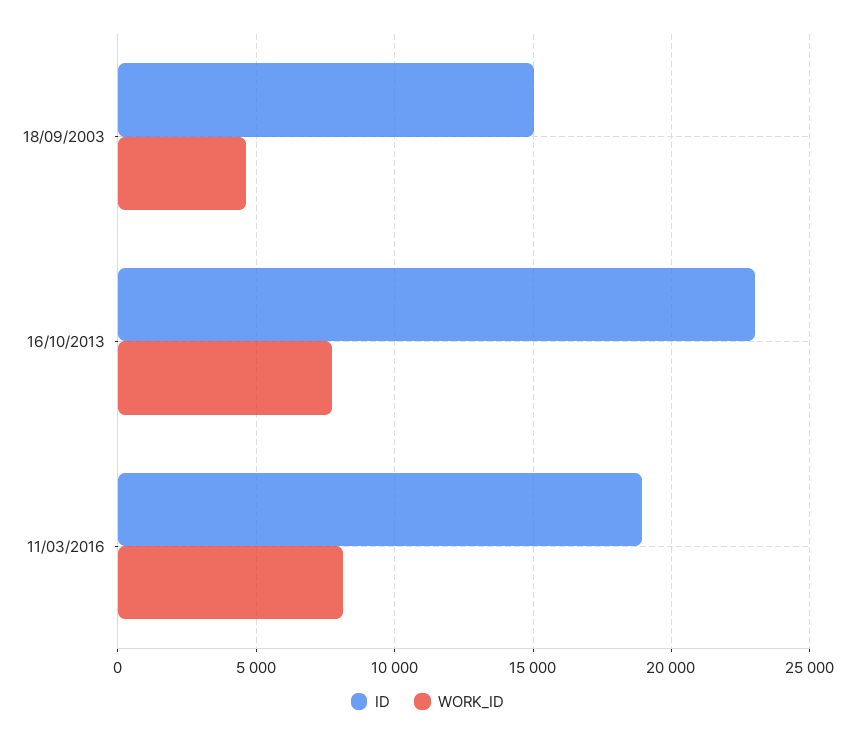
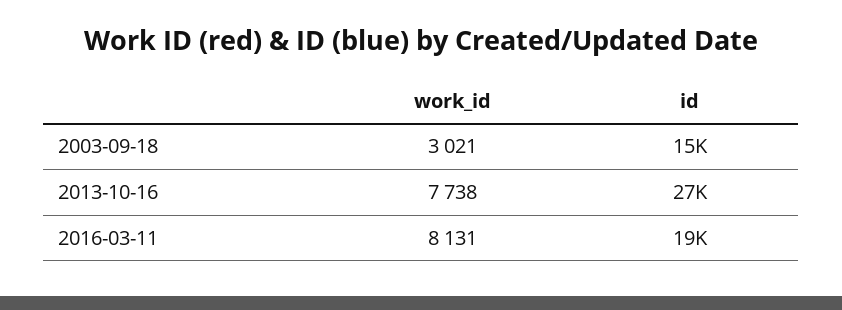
WORK_ID, 18/09/2003: 4500 -> 3021
ID, 16/10/2013: 23000 -> 27000

